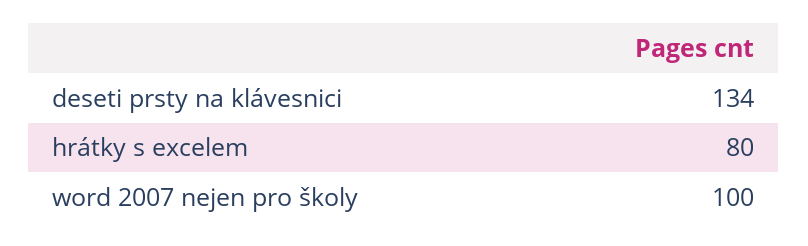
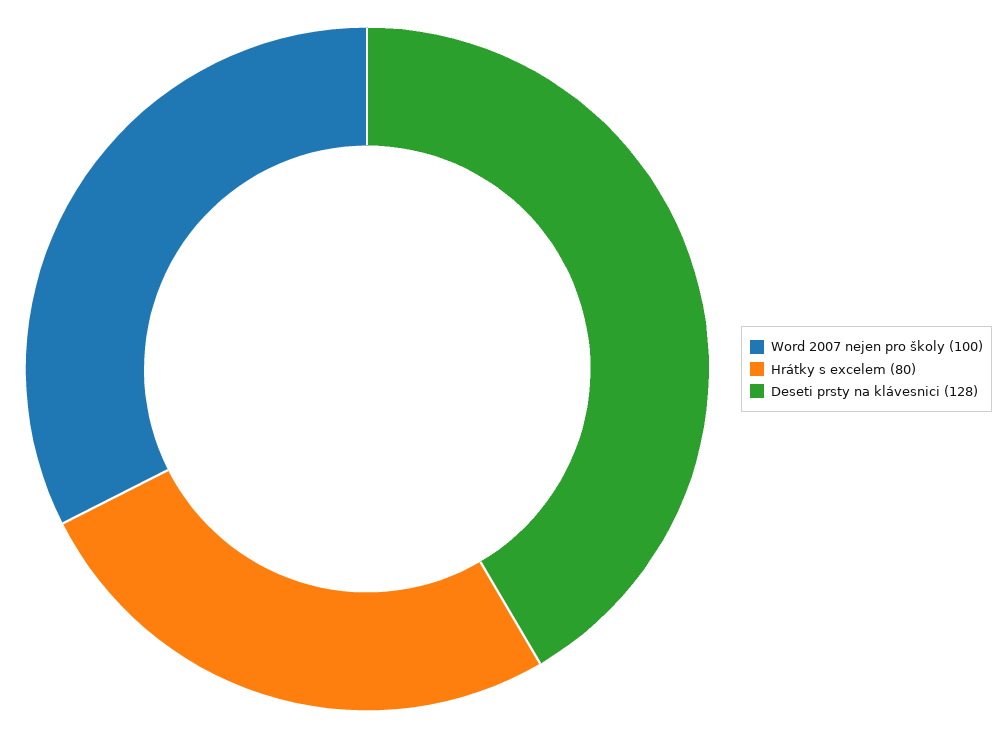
deseti prsty na klávesnici: 134 -> 128

